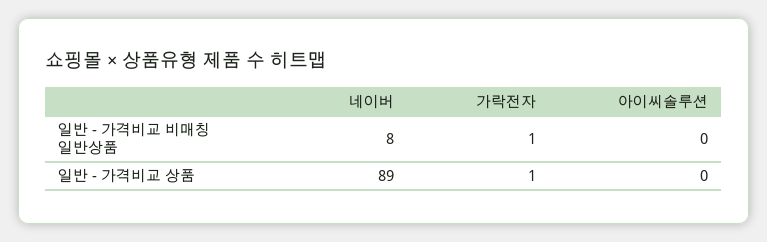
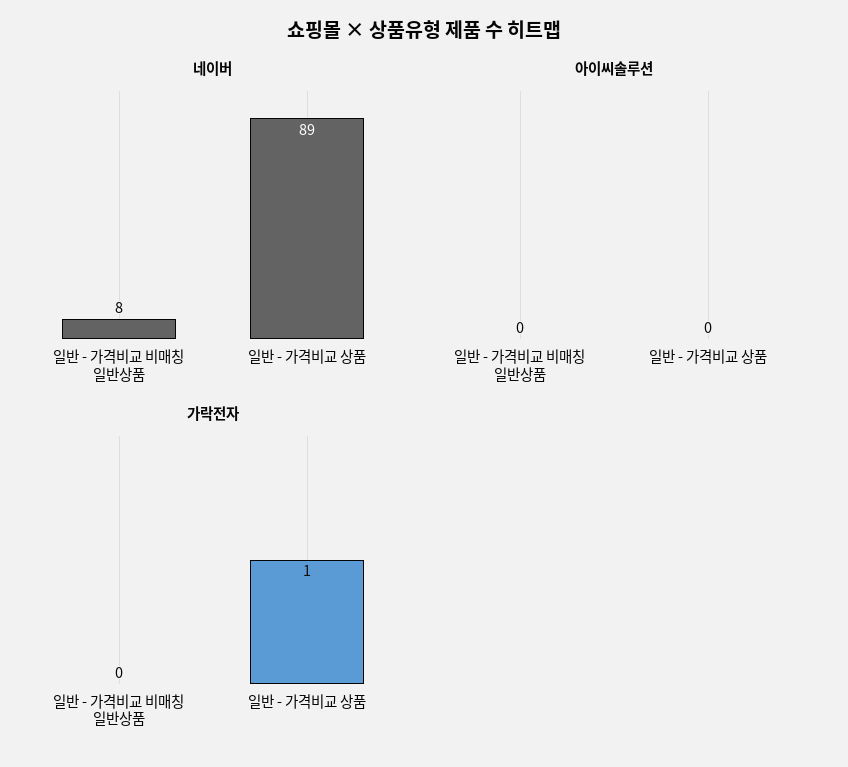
가락전자, 일반 - 가격비교 비매칭 일반상품: 1 -> 0

